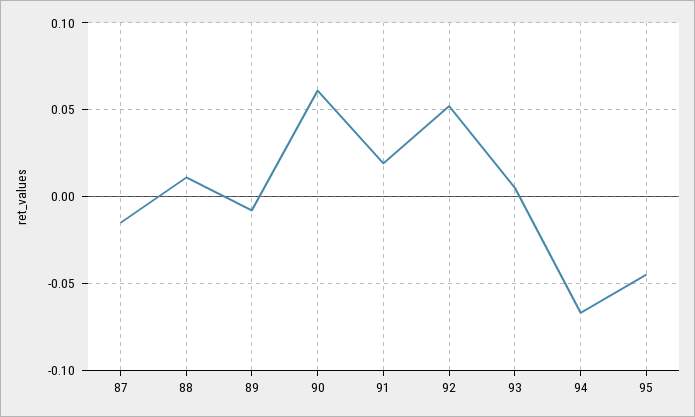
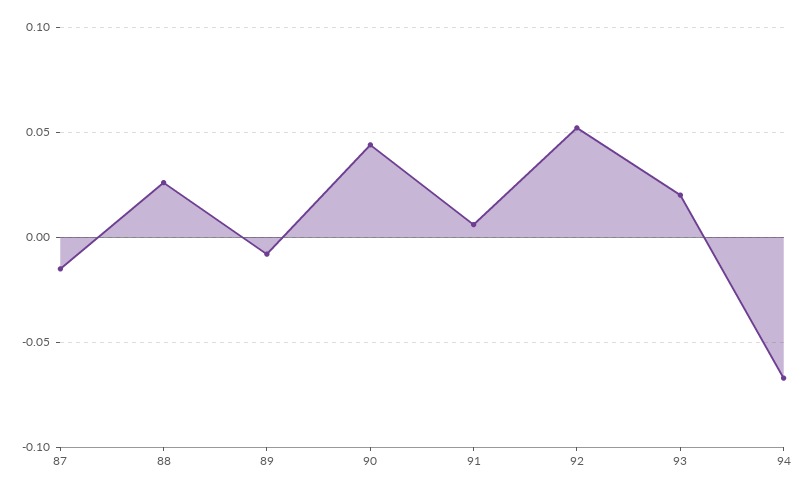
88: 0.01 -> 0.025
90: 0.06 -> 0.045
91: 0.02 -> 0.005
93: 0.005 -> 0.02
95: -0.045 -> none

